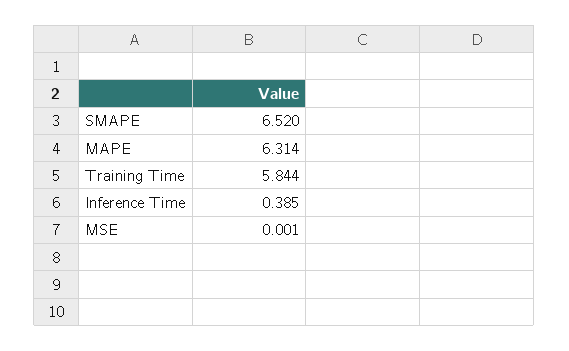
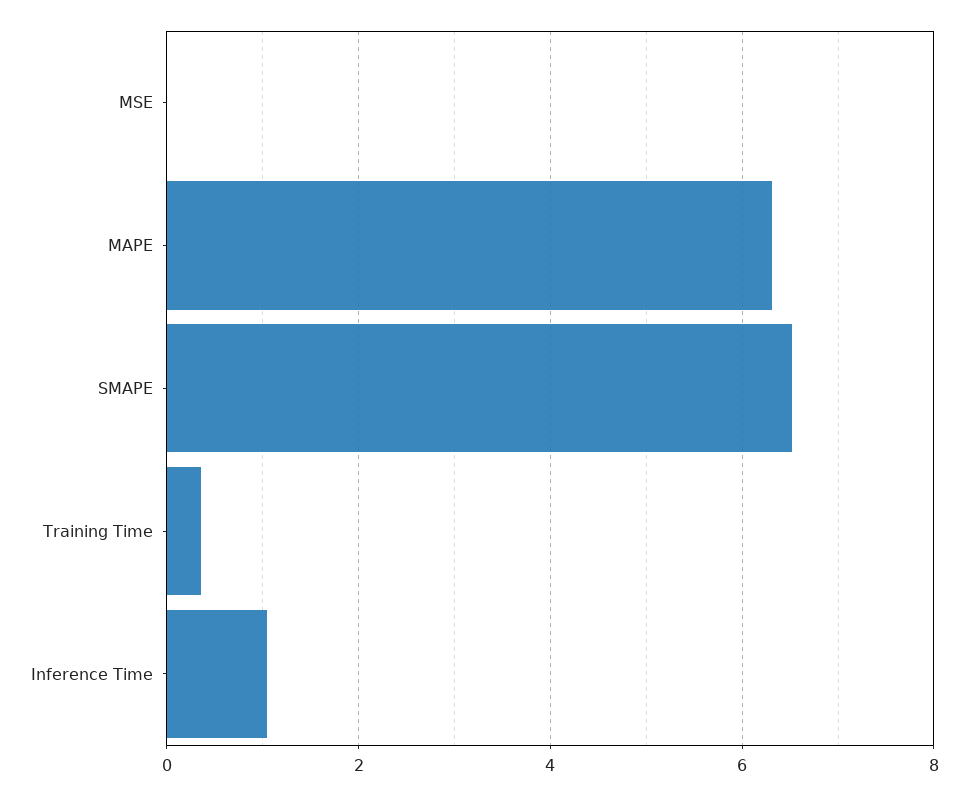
Training Time: 5.844 -> 0.4
Inference Time: 0.385 -> 1

